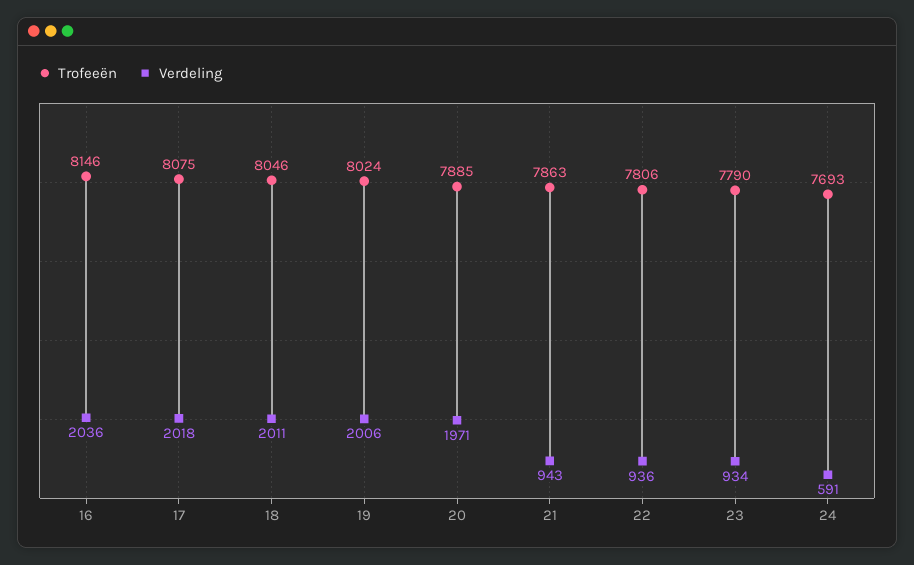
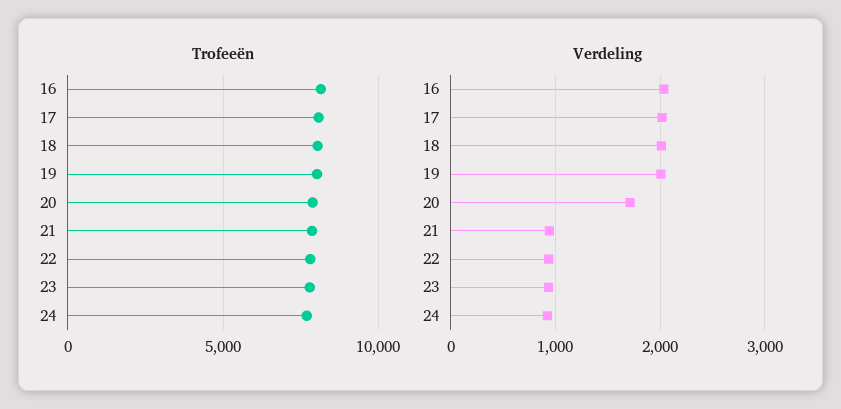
Verdeling, 20: 1971 -> 1700
Verdeling, 24: 591 -> 900

